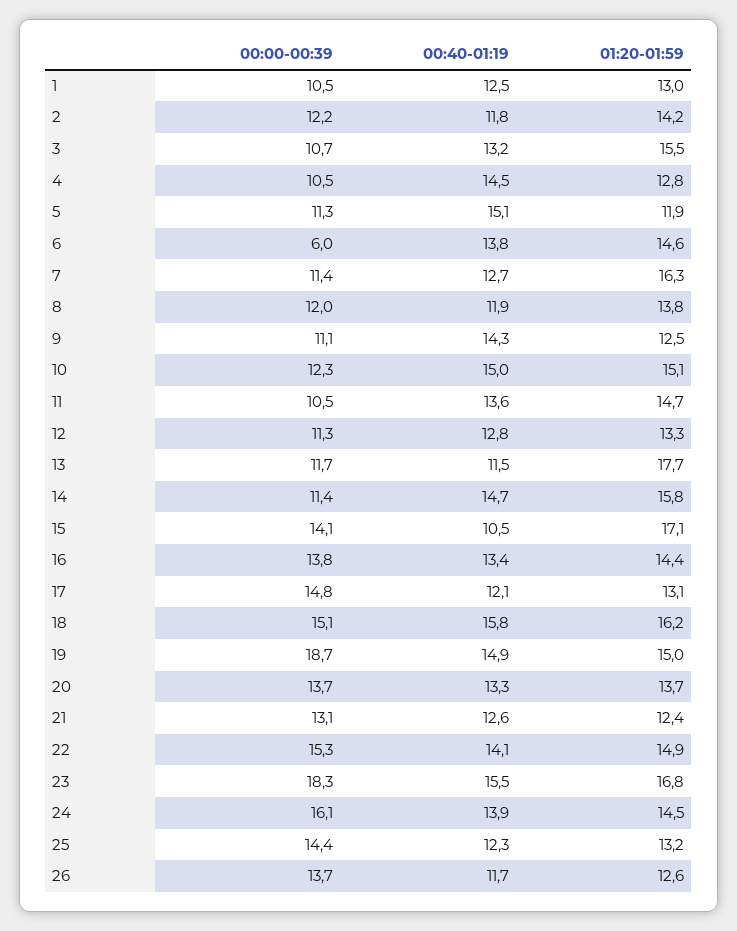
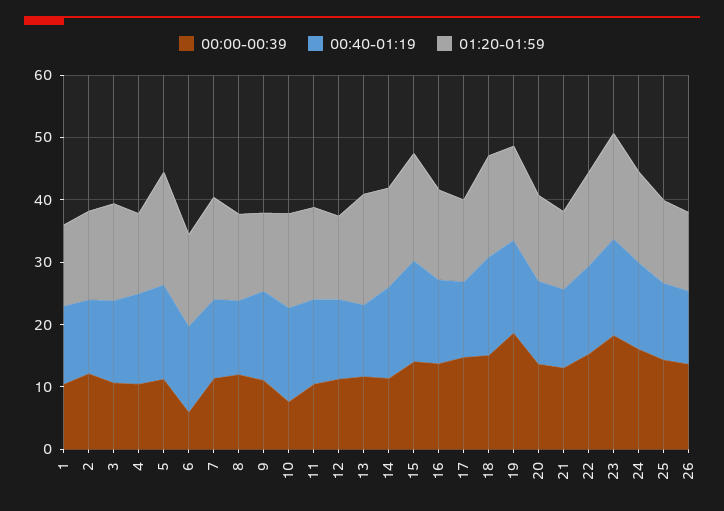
01:20-01:59, 5: 11.9 -> 18
00:00-00:39, 10: 12.3 -> 8
00:40-01:19, 15: 10.5 -> 16

